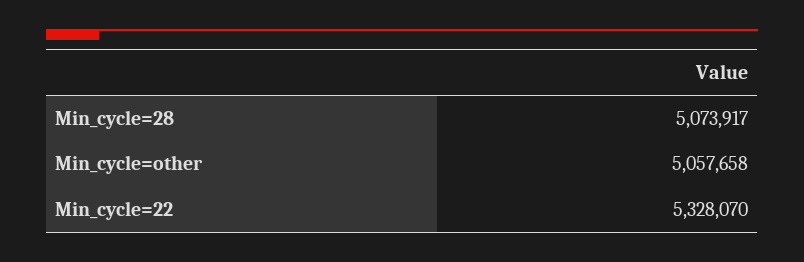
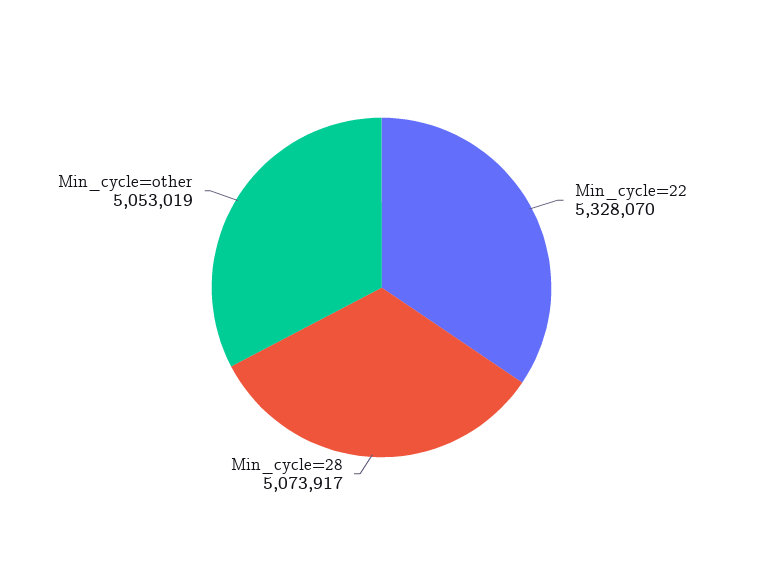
Min_cycle=other: 5057658 -> 5053019

